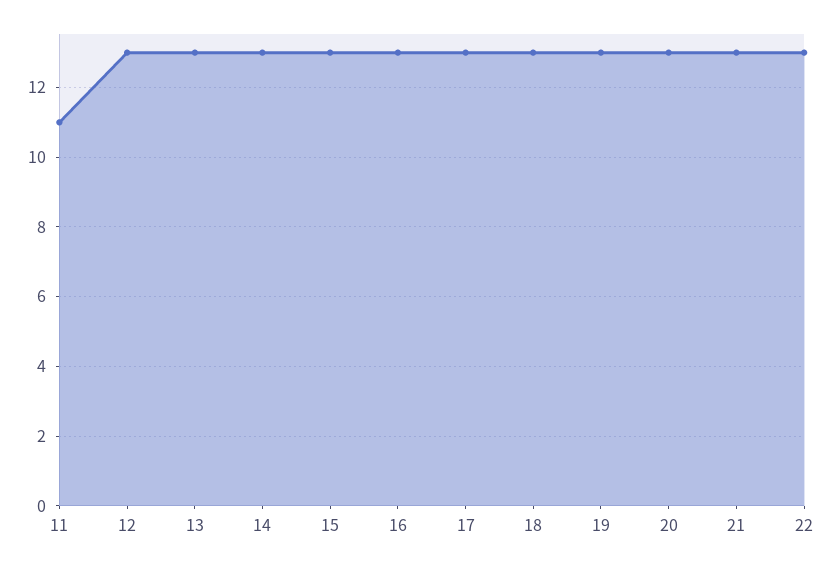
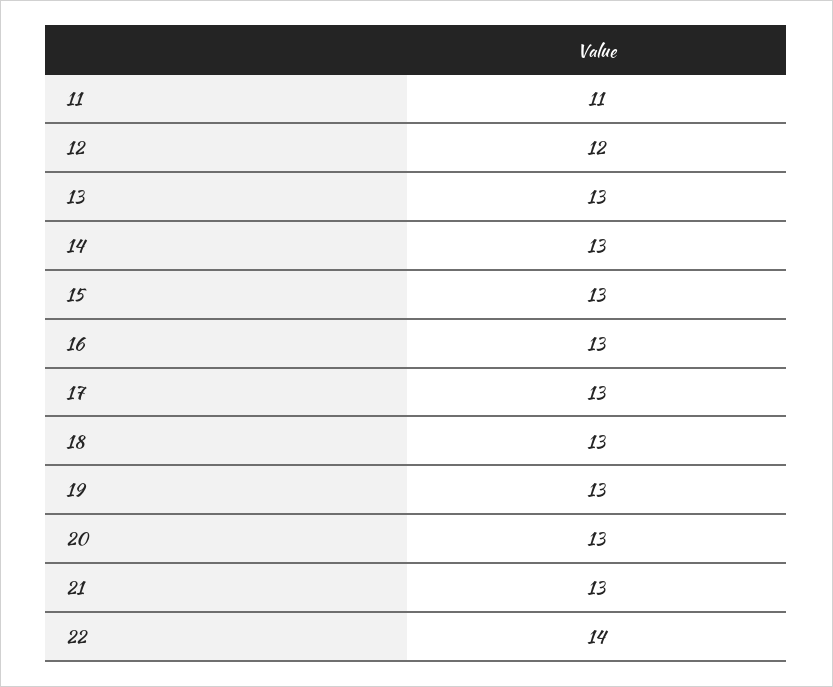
12: 13 -> 12
22: 13 -> 14

